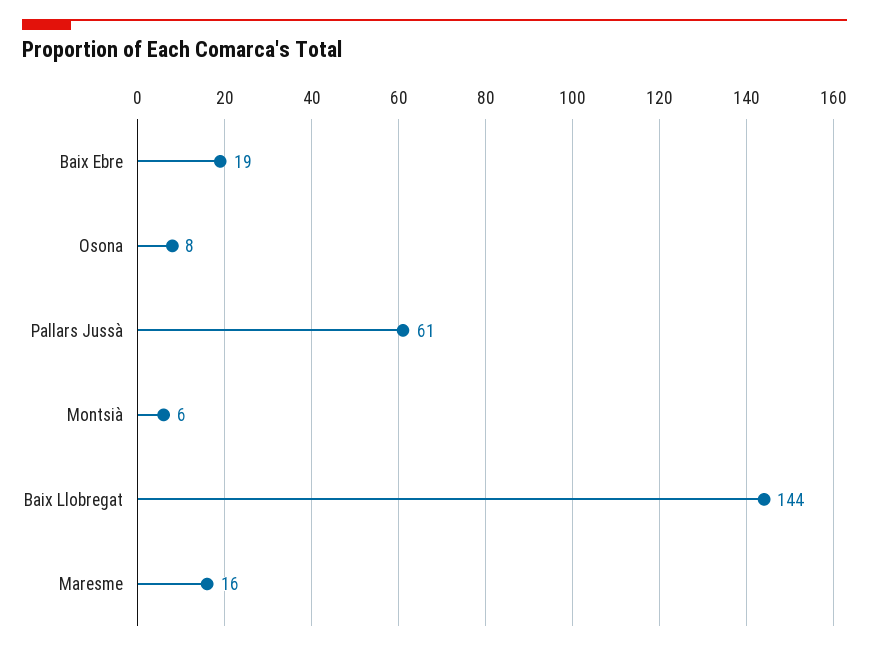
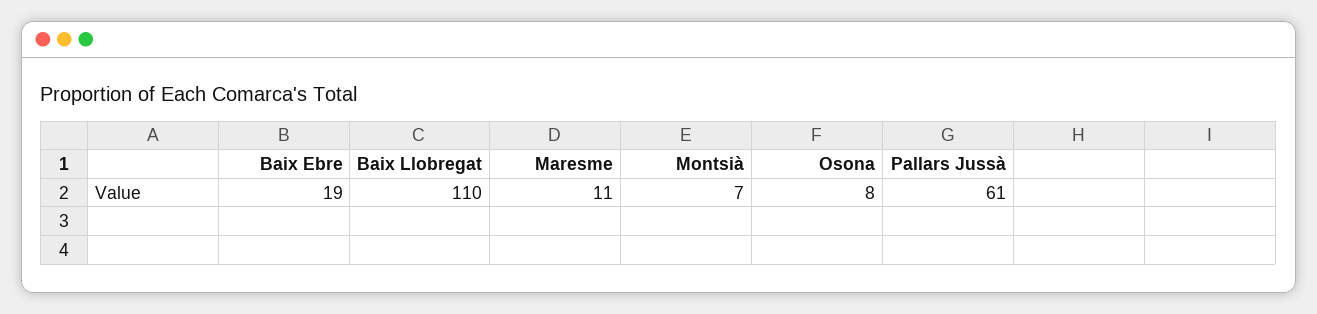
Montsià: 6 -> 7
Baix Llobregat: 144 -> 110
Maresme: 16 -> 11

